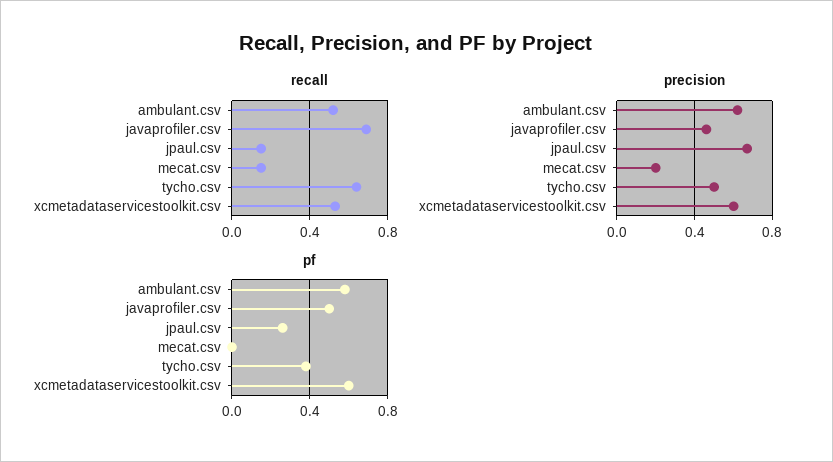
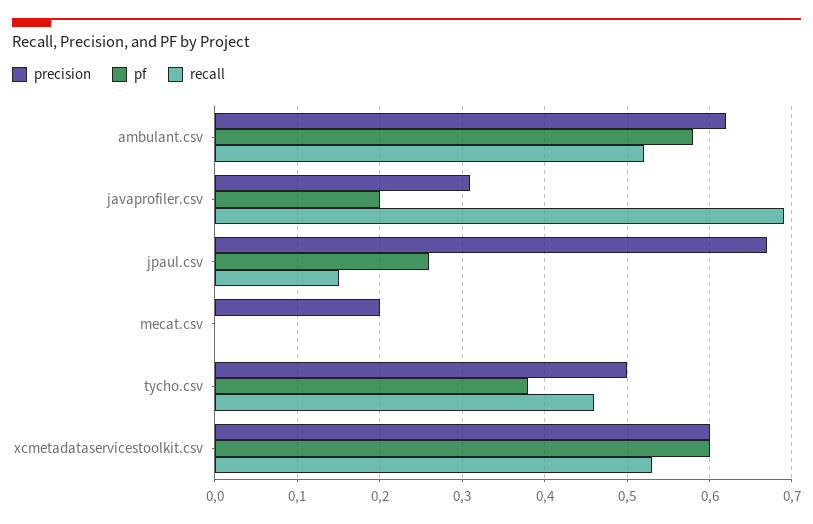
recall, mecat.csv: 0.15 -> 0
recall, tycho.csv: 0.65 -> 0.46
precision, javaprofiler.csv: 0.45 -> 0.31
pf, javaprofiler.csv: 0.5 -> 0.2

